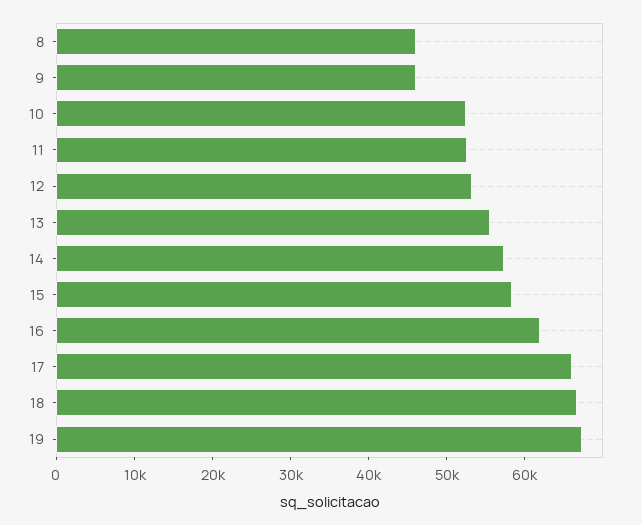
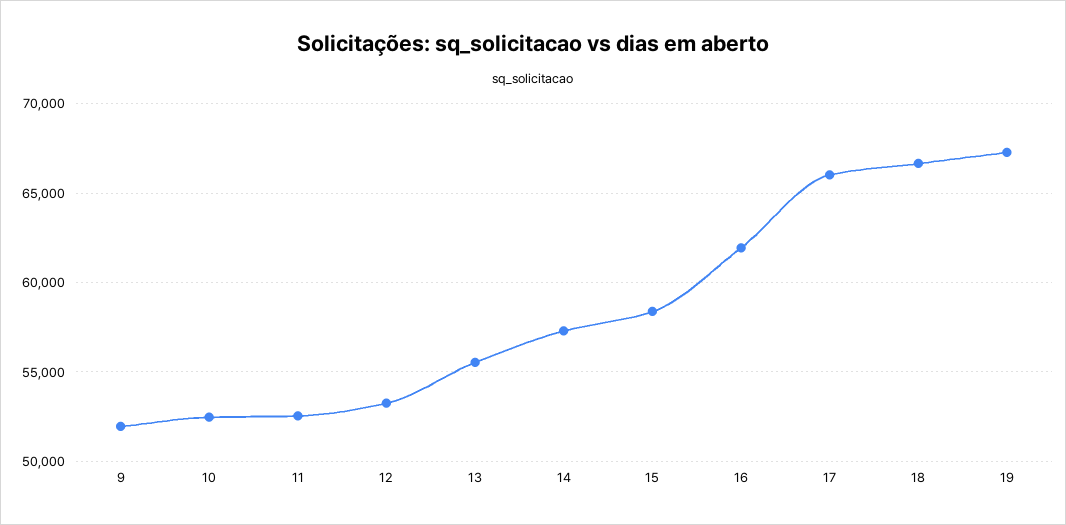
8: 46000 -> none
9: 46000 -> 52000

